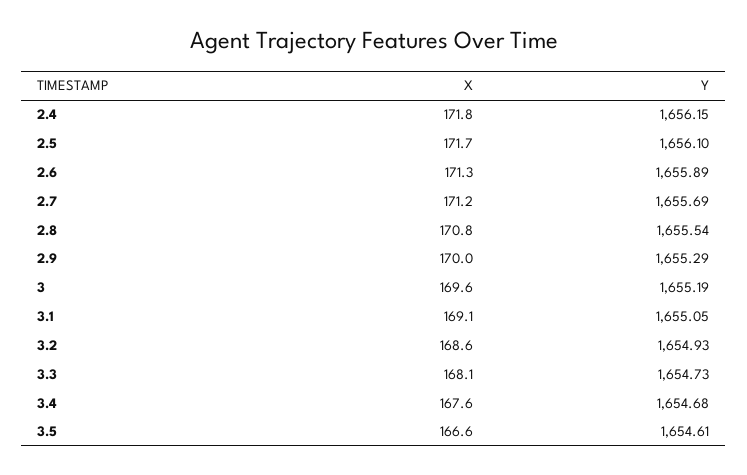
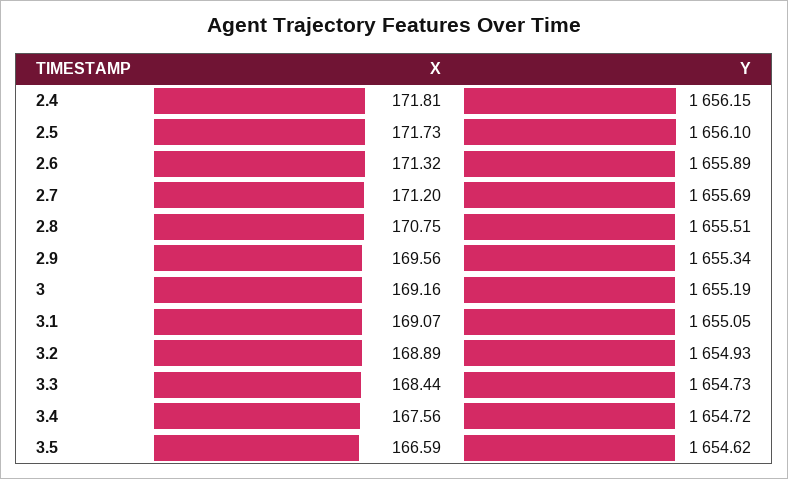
Y, 2.8: 1655.54 -> 1655.51
X, 2.9: 170 -> 169.56
Y, 2.9: 1655.29 -> 1655.34
X, 3: 169.6 -> 169.16
X, 3.2: 168.6 -> 168.89
X, 3.3: 168.1 -> 168.44
Y, 3.4: 1654.68 -> 1654.72
Y, 3.5: 1654.61 -> 1654.62

